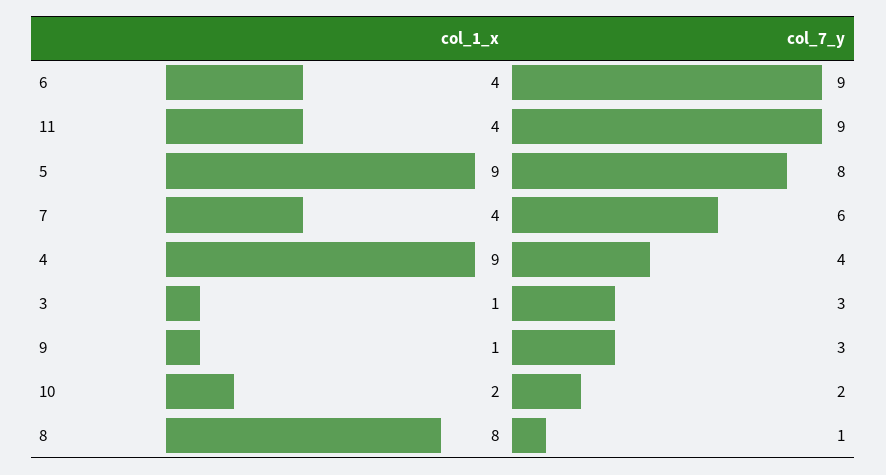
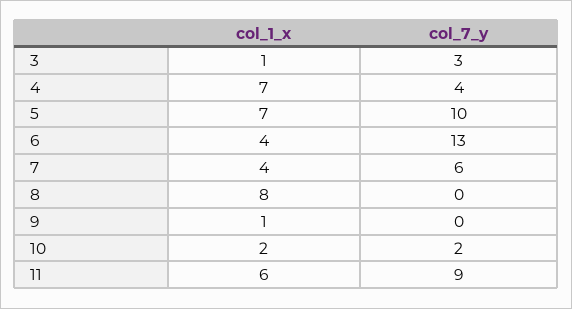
col_7_y, 6: 9 -> 13
col_1_x, 11: 4 -> 6
col_1_x, 5: 9 -> 7
col_7_y, 5: 8 -> 10
col_1_x, 4: 9 -> 7
col_7_y, 9: 3 -> 0
col_7_y, 8: 1 -> 0

